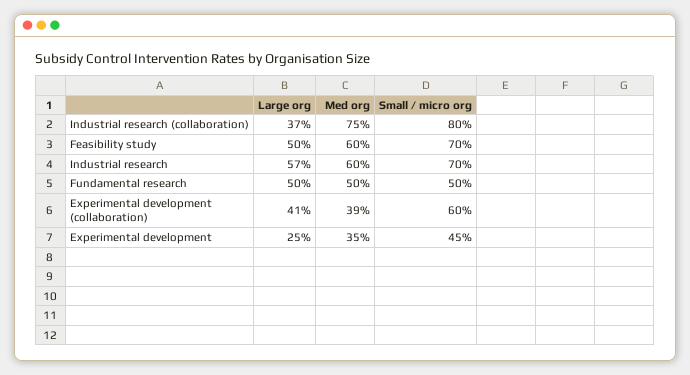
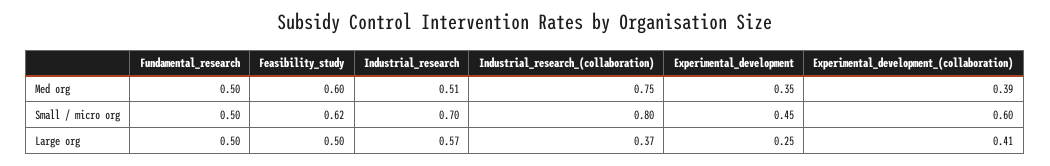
Small / micro org, Feasibility study: 0.7 -> 0.62
Med org, Industrial research: 0.6 -> 0.51

